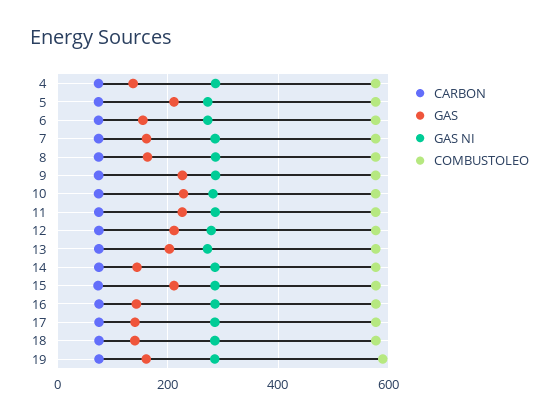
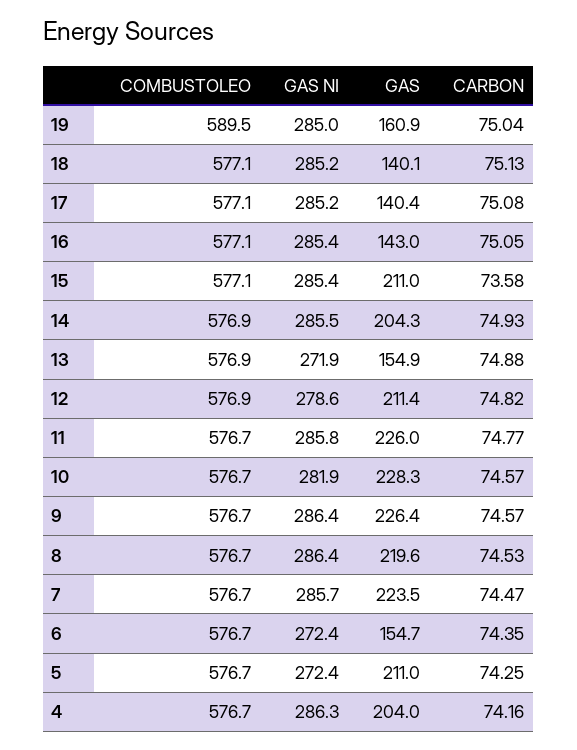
GAS, 4: 140 -> 204
GAS, 7: 160 -> 223.5
GAS, 8: 160 -> 219.6
GAS, 13: 200 -> 154.9
GAS, 14: 140 -> 204.3

